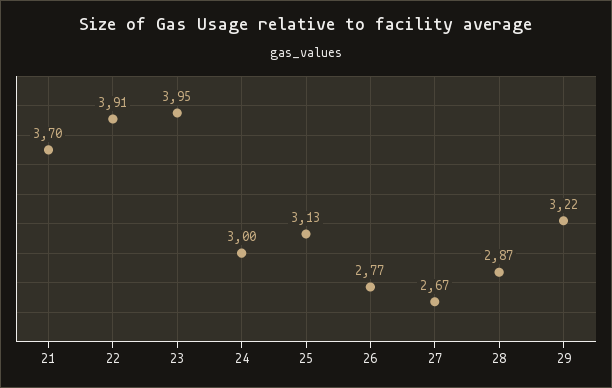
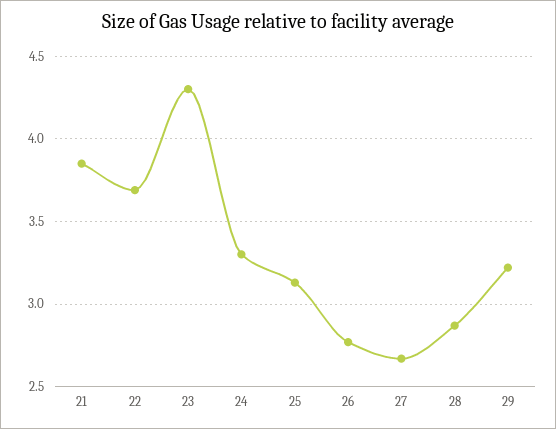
21: 3.7 -> 3.85
22: 3.91 -> 3.7
23: 3.95 -> 4.3
24: 3 -> 3.3

